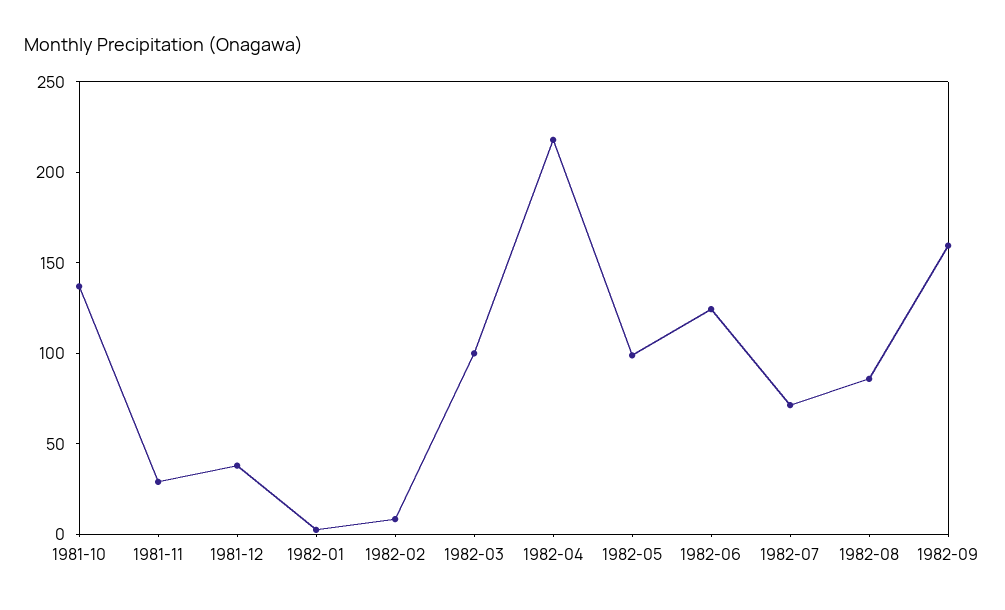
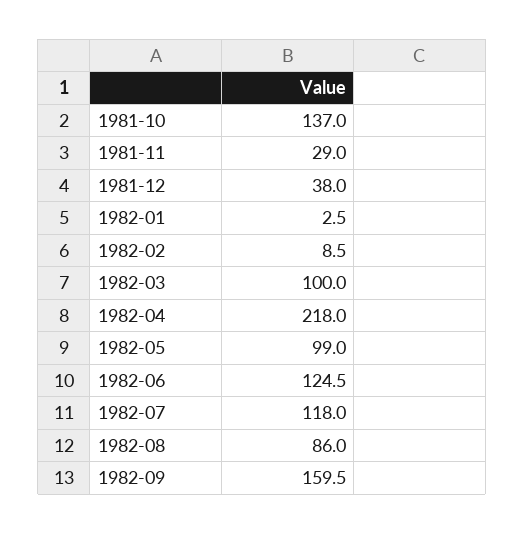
1982-07: 70 -> 118

